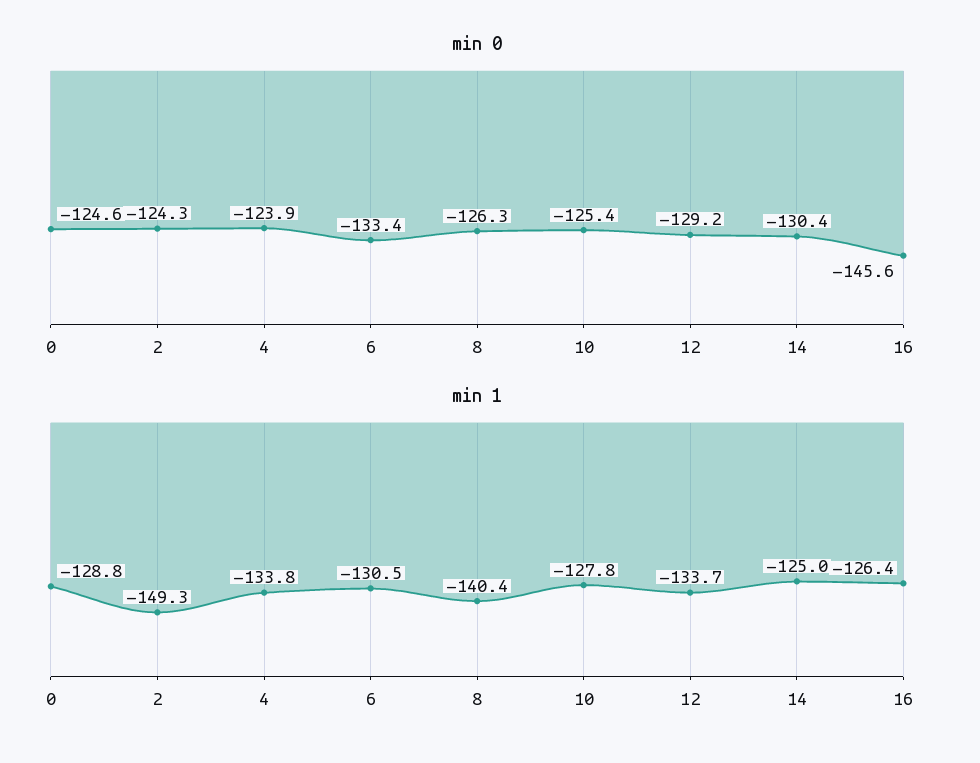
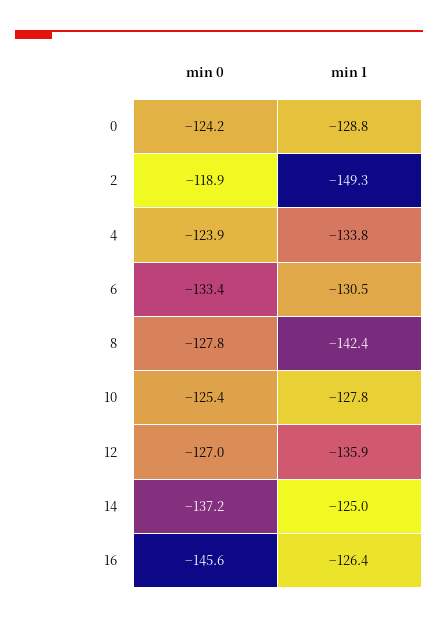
min 0, 0: -124.6 -> -124.2
min 0, 2: -124.3 -> -118.9
min 0, 8: -126.3 -> -127.8
min 0, 12: -129.2 -> -127
min 0, 14: -130.4 -> -137.2
min 1, 8: -140.4 -> -142.4
min 1, 12: -133.7 -> -135.9

